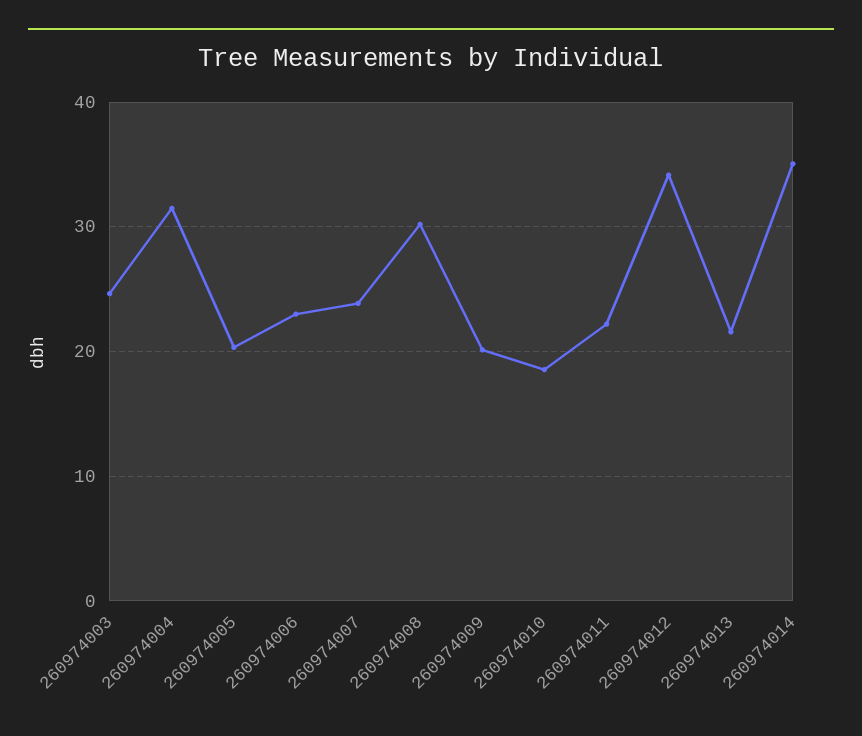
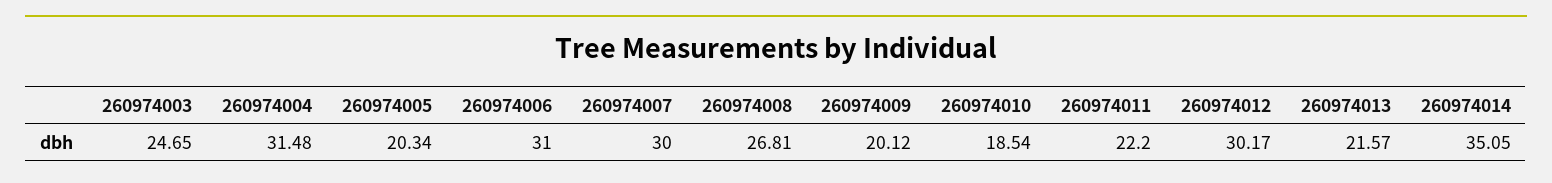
260974006: 23 -> 31
260974007: 24 -> 30
260974008: 30 -> 26.81
260974012: 34 -> 30.17

